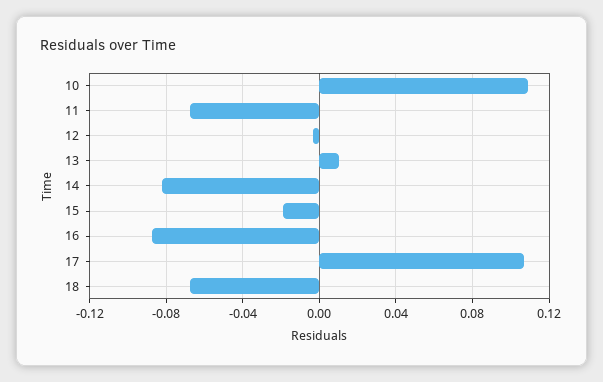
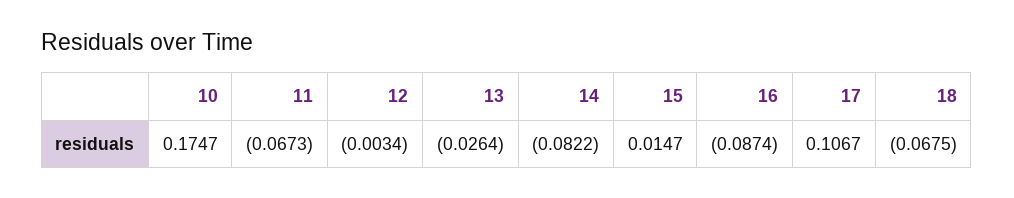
10: 0.11 -> 0.1747
13: 0.01 -> -0.0264
15: -0.02 -> 0.0147

